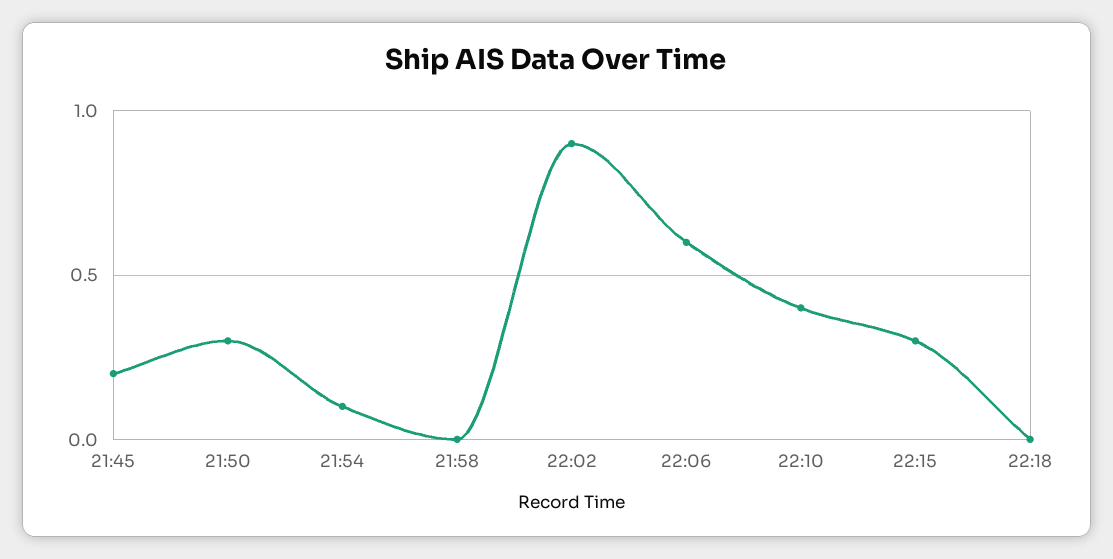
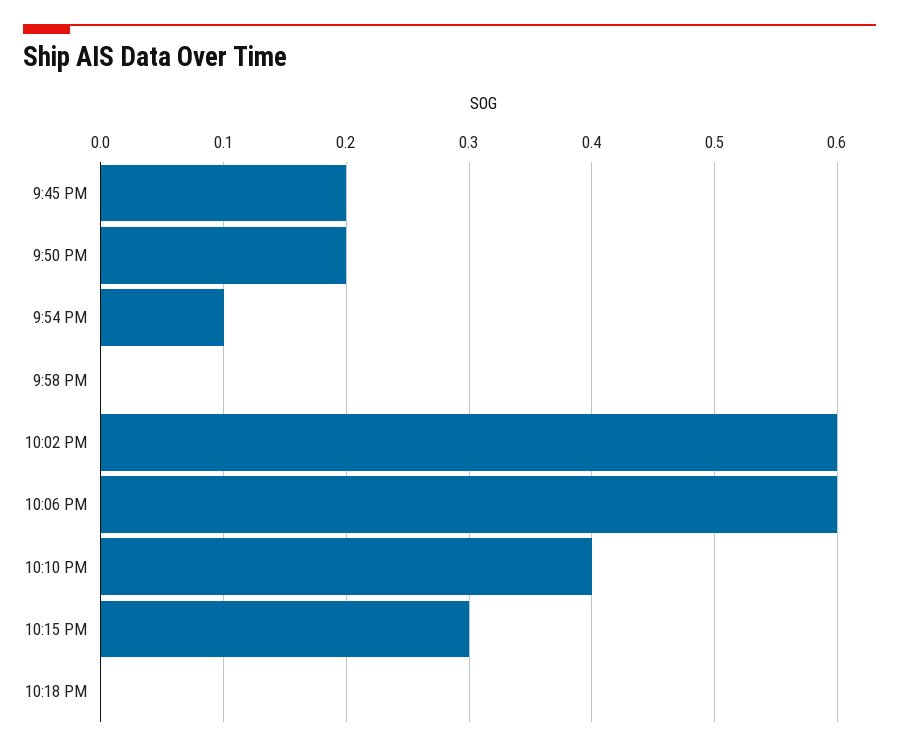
21:50: 0.3 -> 0.2
22:02: 0.9 -> 0.6

